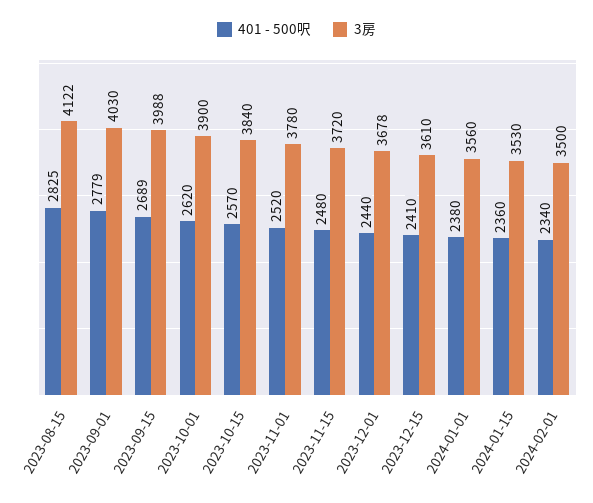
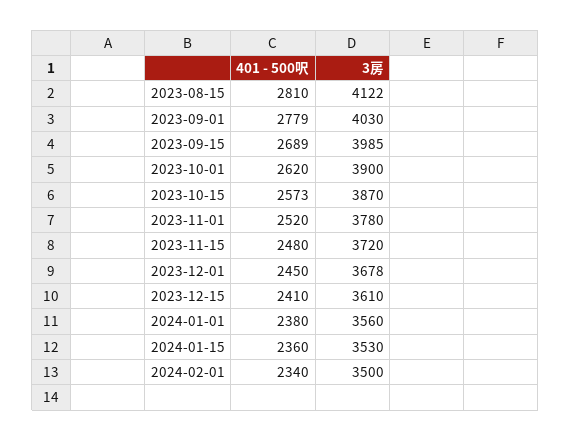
401 - 500呎, 2023-08-15: 2825 -> 2810
3房, 2023-09-15: 3988 -> 3985
401 - 500呎, 2023-10-15: 2570 -> 2573
3房, 2023-10-15: 3840 -> 3870
401 - 500呎, 2023-12-01: 2440 -> 2450

